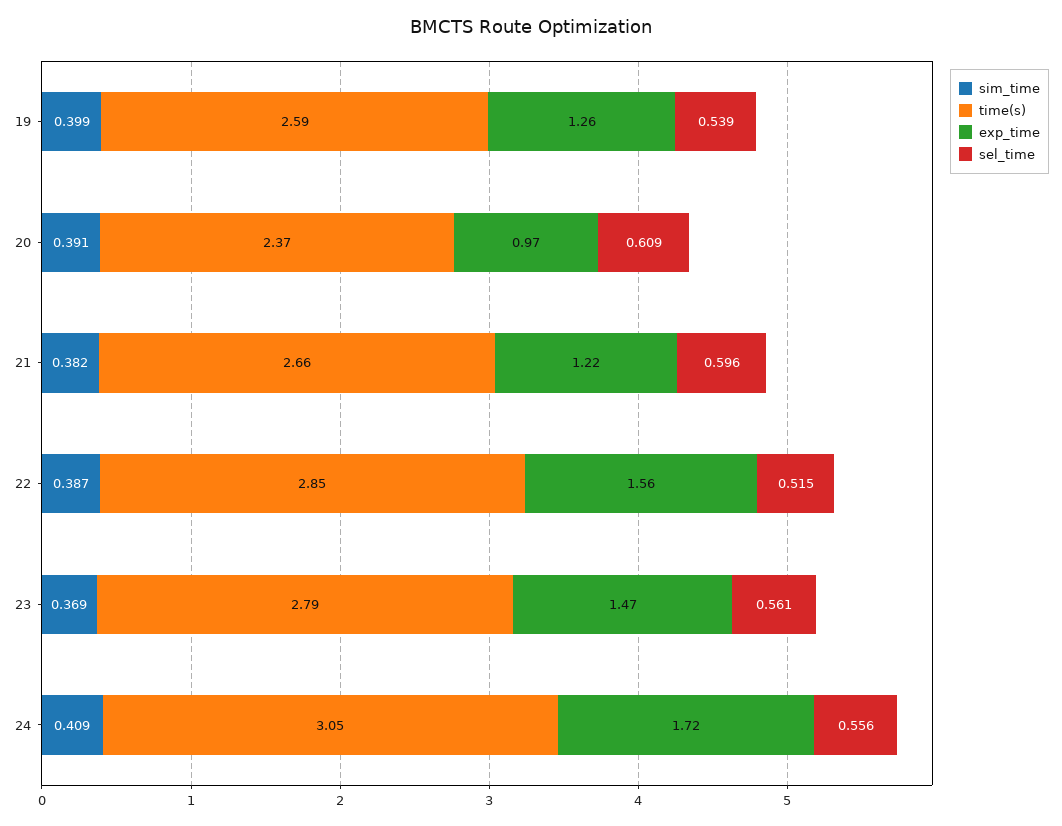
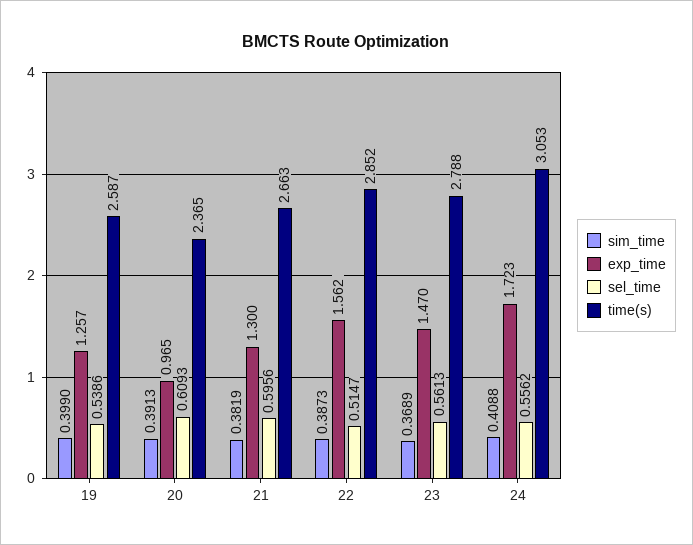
exp_time, 21: 1.22 -> 1.3

